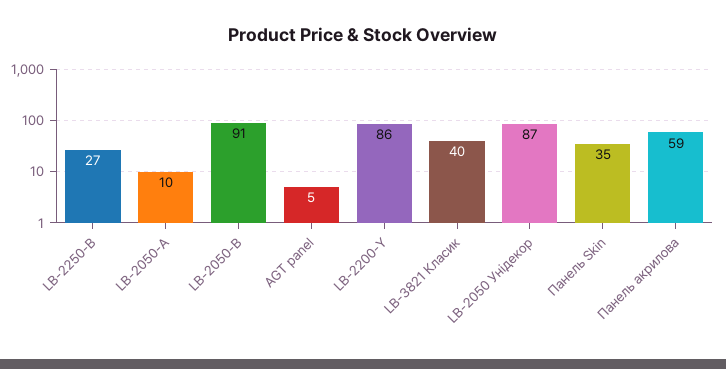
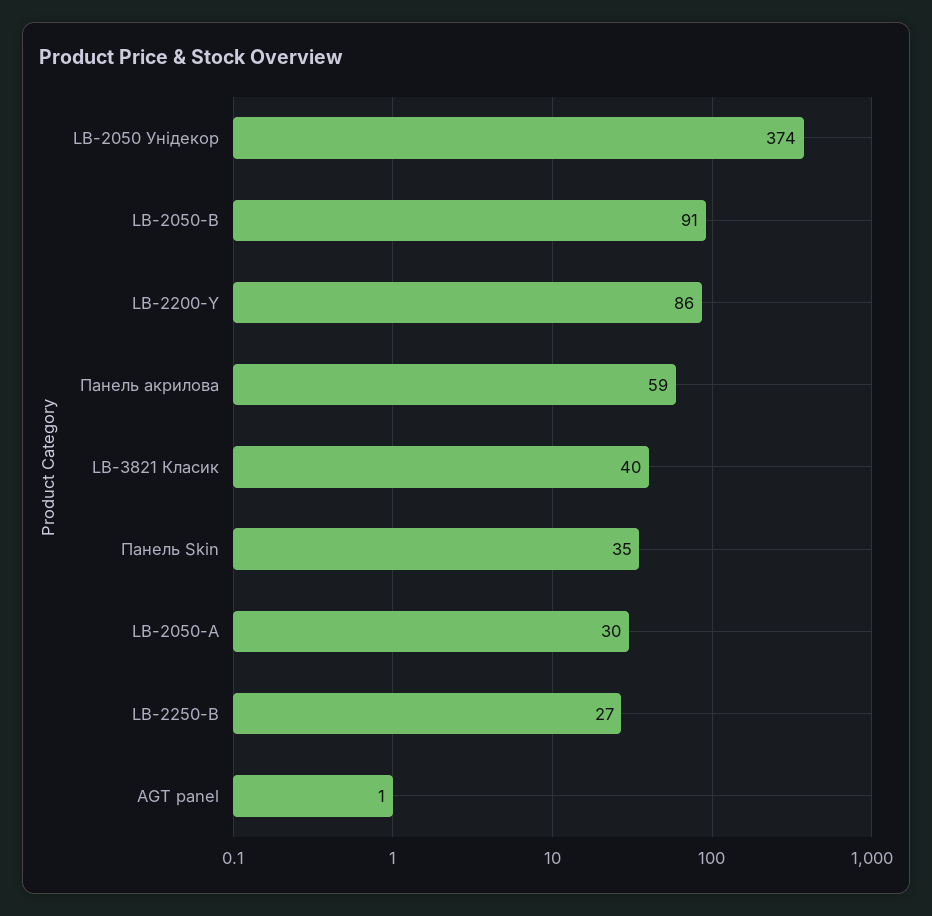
LB-2050-А: 10 -> 30
AGT panel: 5 -> 1
LB-2050 Унідекор: 87 -> 374

